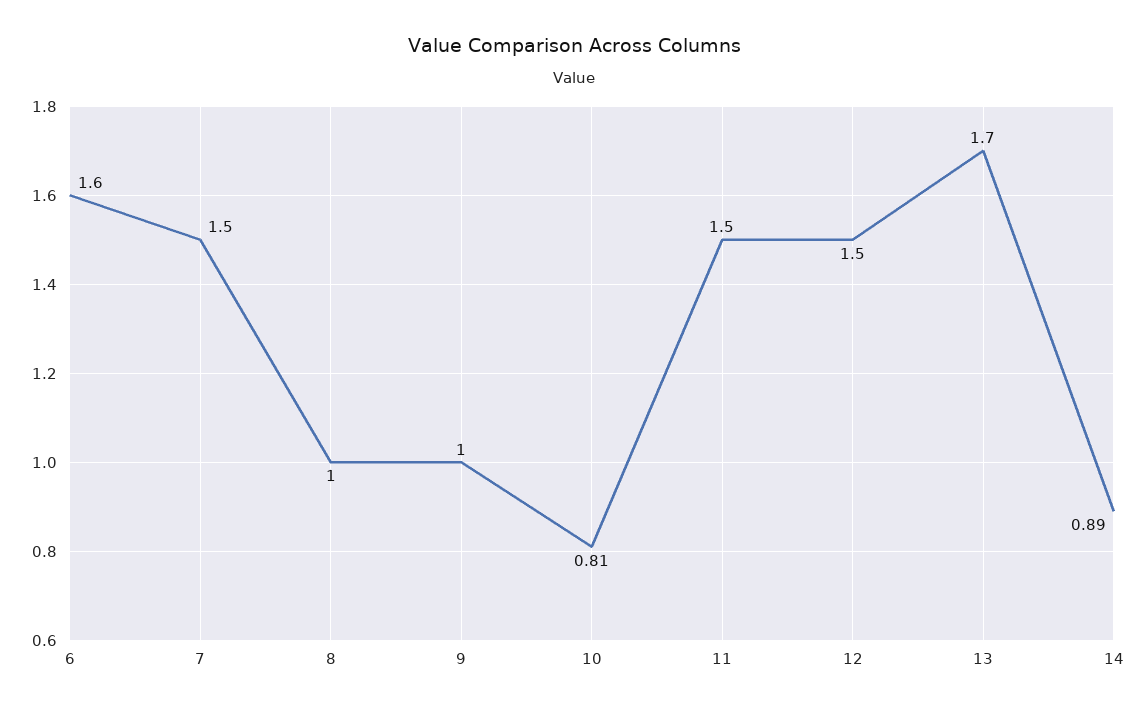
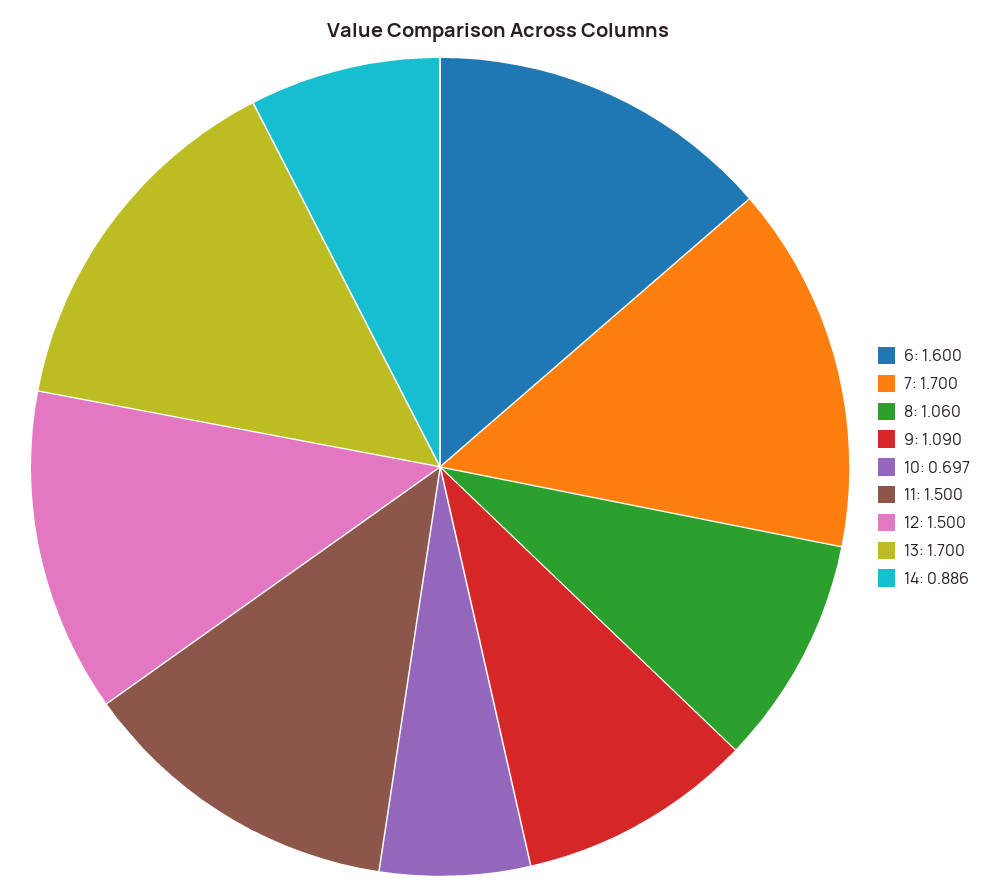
7: 1.5 -> 1.7
8: 1 -> 1.06
9: 1 -> 1.09
10: 0.81 -> 0.697

